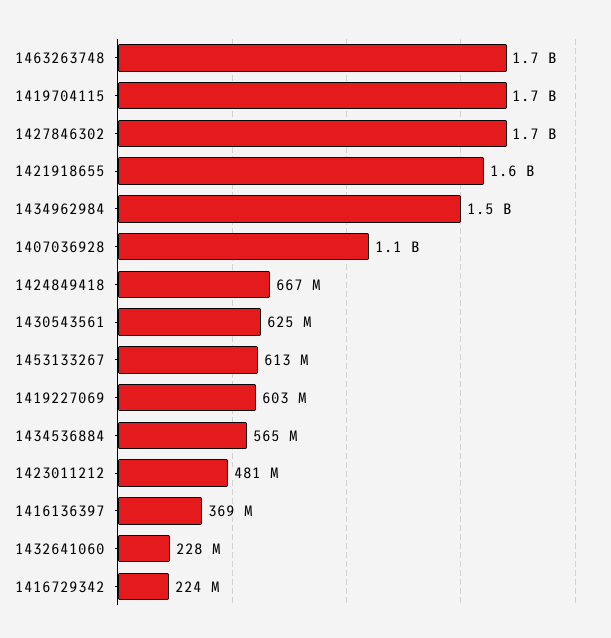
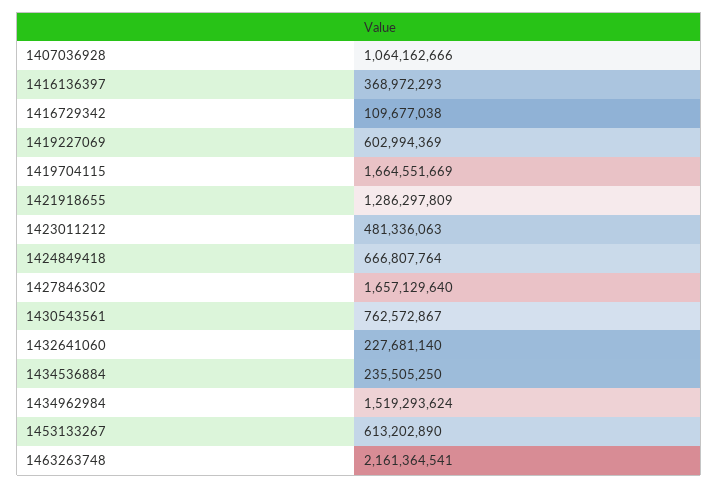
1463263748: 1700000000 -> 2161364541
1421918655: 1600000000 -> 1286297809
1430543561: 625000000 -> 762572867
1434536884: 565000000 -> 235505250
1416729342: 224000000 -> 109677038

